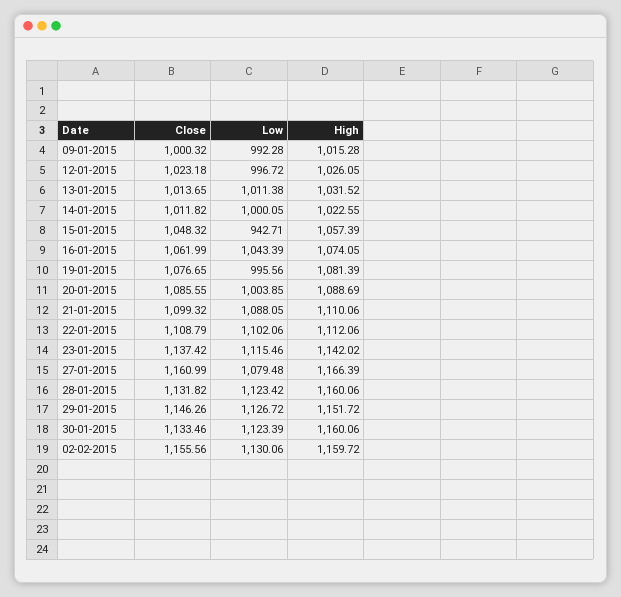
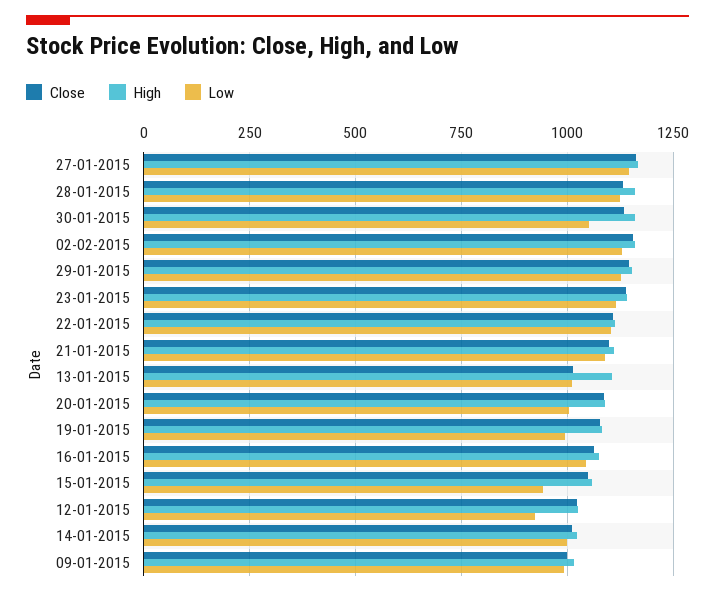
Low, 12-01-2015: 996.72 -> 925
High, 13-01-2015: 1031.52 -> 1100
Low, 27-01-2015: 1079.48 -> 1150
Low, 30-01-2015: 1123.39 -> 1050

